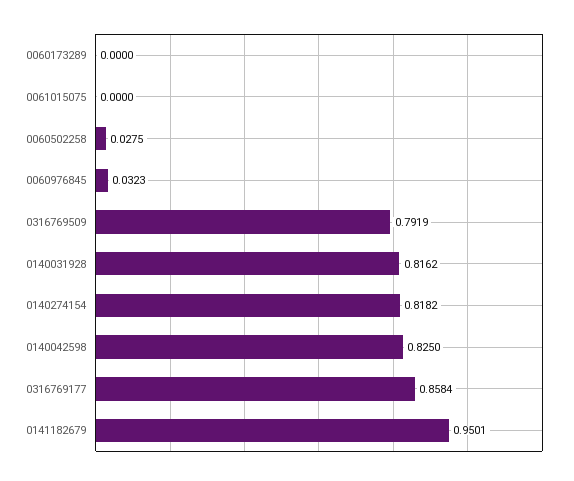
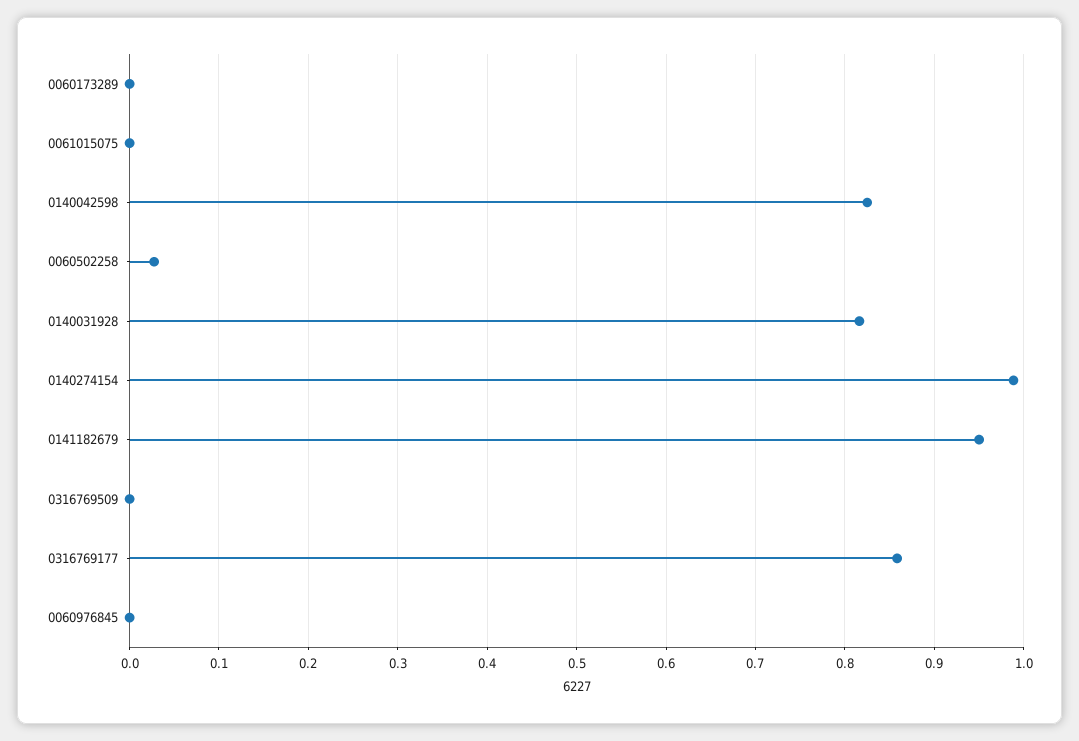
0060976845: 0.0323 -> 0
0316769509: 0.7919 -> 0
0140274154: 0.8182 -> 0.99

